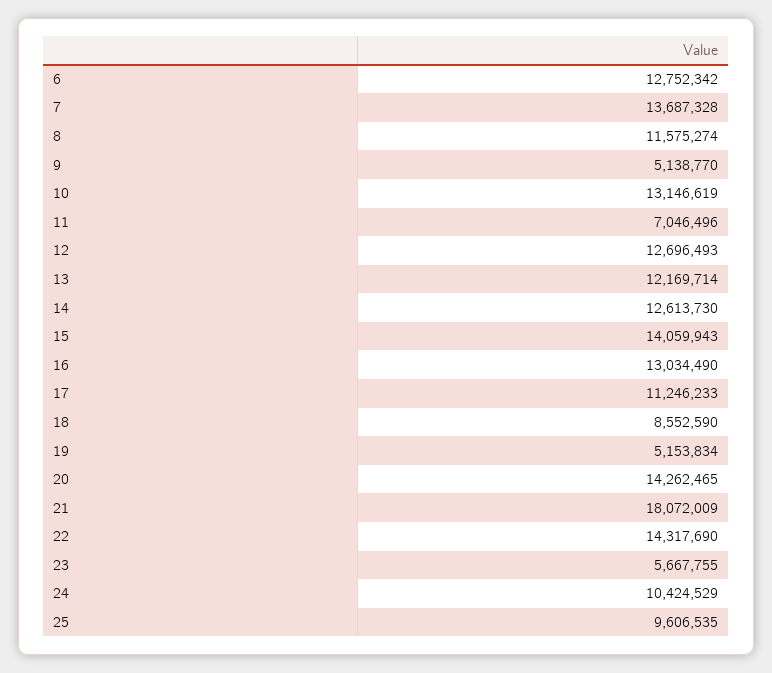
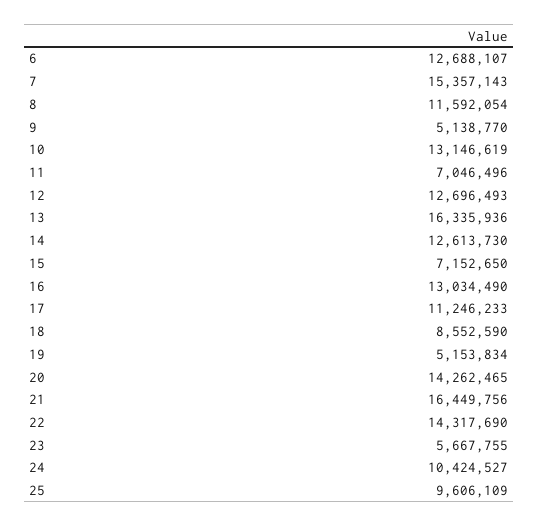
6: 12752342 -> 12688107
7: 13687328 -> 15357143
8: 11575274 -> 11592054
13: 12169714 -> 16335936
15: 14059943 -> 7152650
21: 18072009 -> 16449756
24: 10424529 -> 10424527
25: 9606535 -> 9606109

